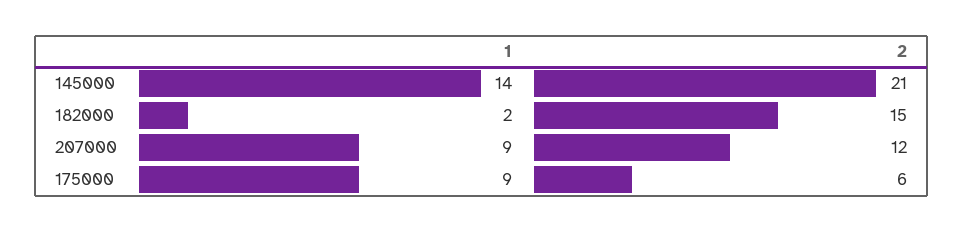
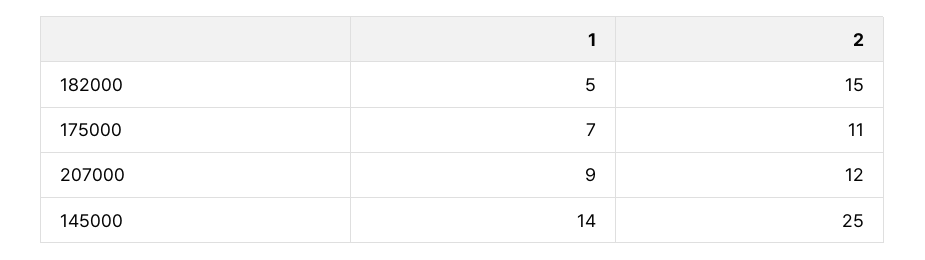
2, 145000: 21 -> 25
1, 182000: 2 -> 5
1, 175000: 9 -> 7
2, 175000: 6 -> 11

